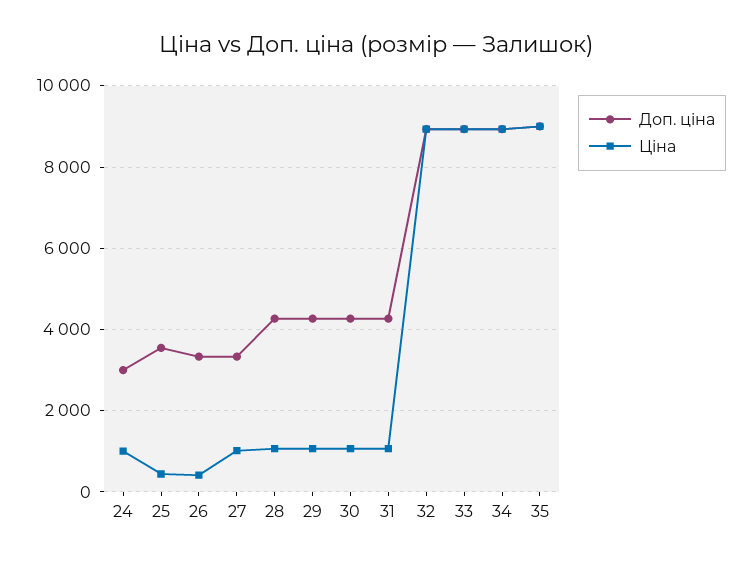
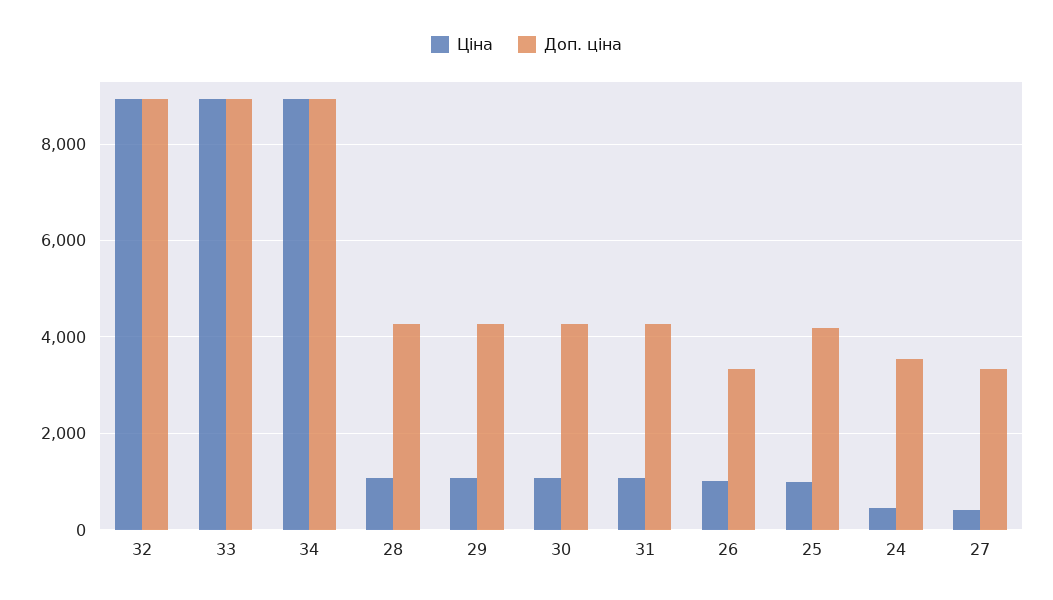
Доп. ціна, 24: 3000 -> 3600
Ціна, 24: 1000 -> 400
Доп. ціна, 25: 3600 -> 4200
Ціна, 25: 400 -> 1000
Ціна, 26: 400 -> 1000
Ціна, 27: 1000 -> 400
Доп. ціна, 35: 9000 -> none
Ціна, 35: 9000 -> none

